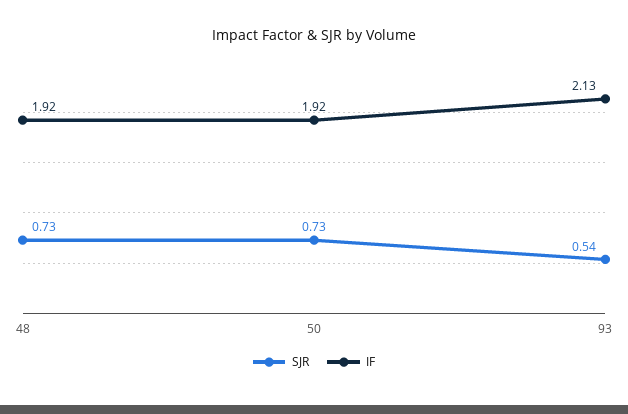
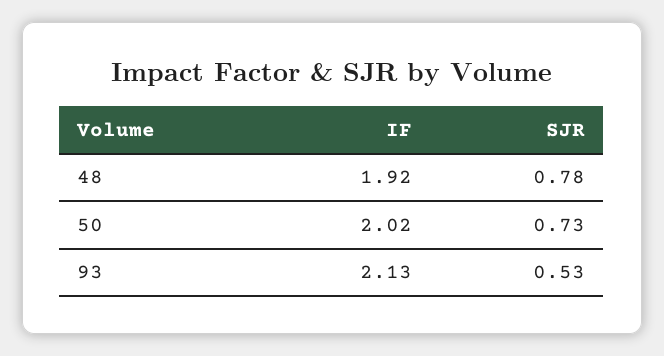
SJR, 48: 0.73 -> 0.78
IF, 50: 1.92 -> 2.02
SJR, 93: 0.54 -> 0.53

